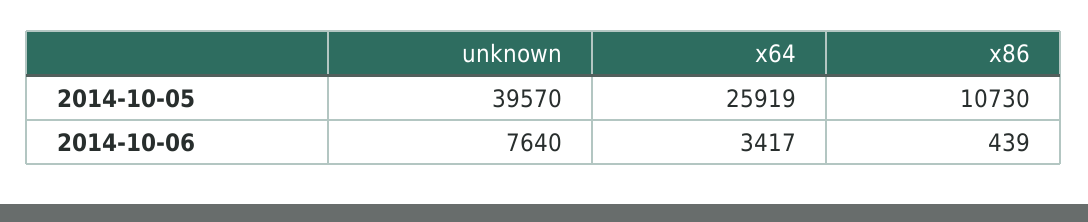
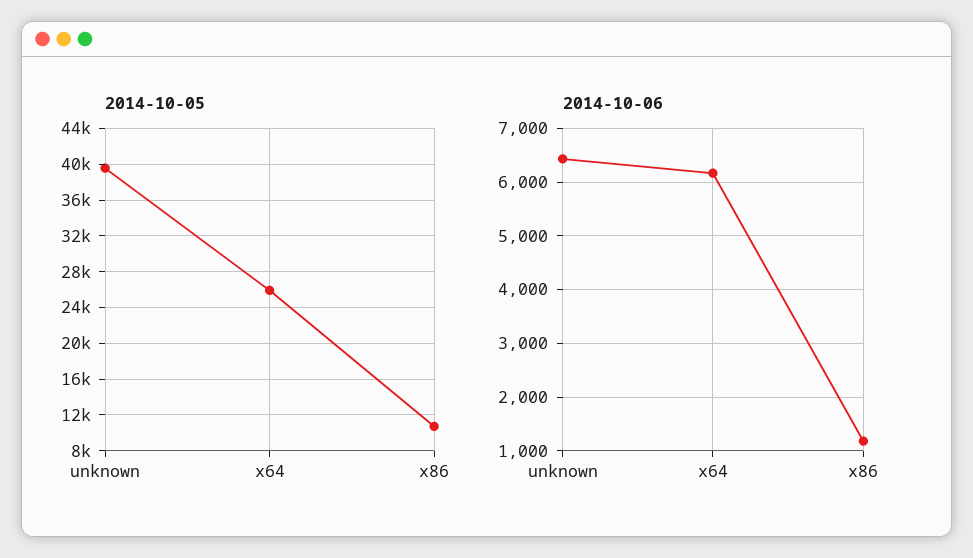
2014-10-06, unknown: 7640 -> 6400
2014-10-06, x64: 3417 -> 6200
2014-10-06, x86: 439 -> 1200

